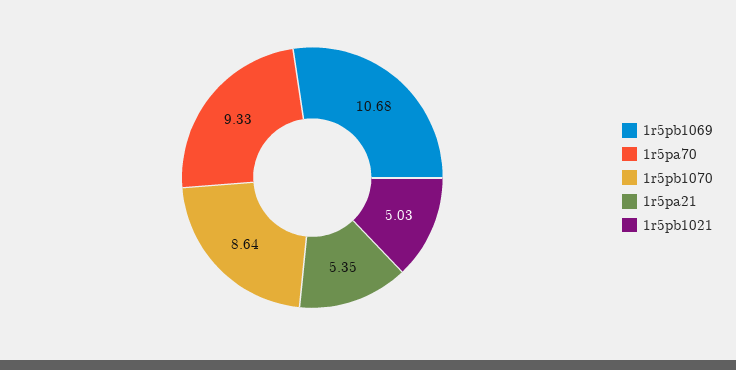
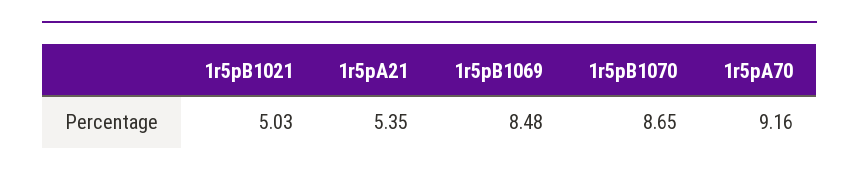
1r5pb1069: 10.68 -> 8.48
1r5pa70: 9.33 -> 9.16
1r5pb1070: 8.64 -> 8.65

